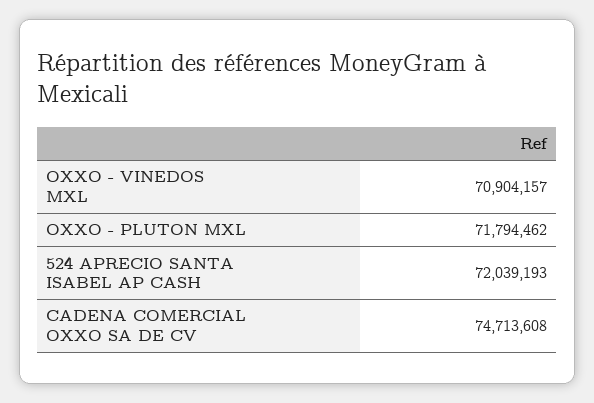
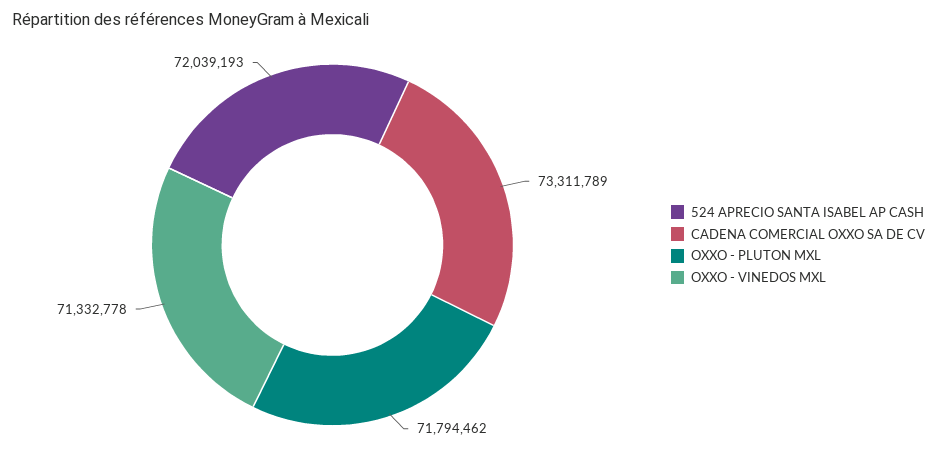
OXXO - VINEDOS MXL: 70904157 -> 71332778
CADENA COMERCIAL OXXO SA DE CV: 74713608 -> 73311789

